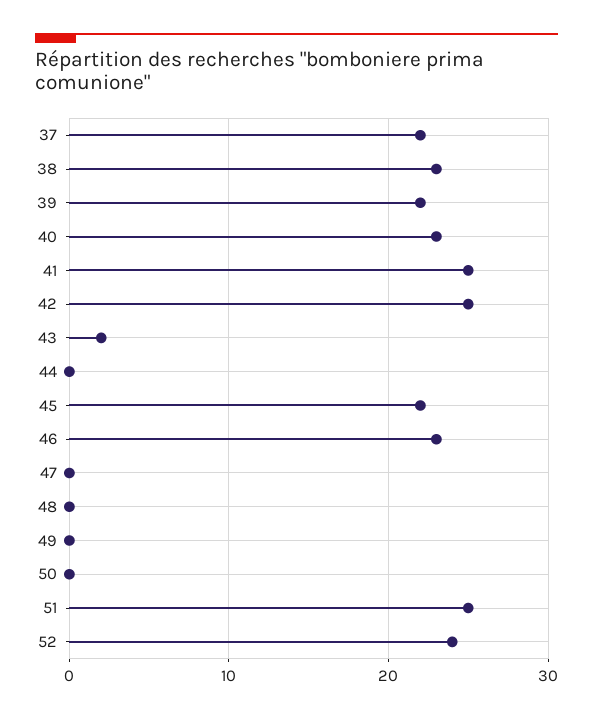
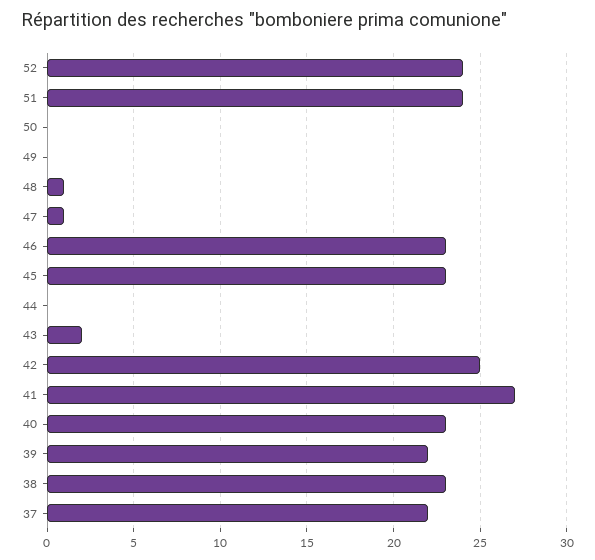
41: 25 -> 27
45: 22 -> 23
47: 0 -> 1
48: 0 -> 1
51: 25 -> 24

